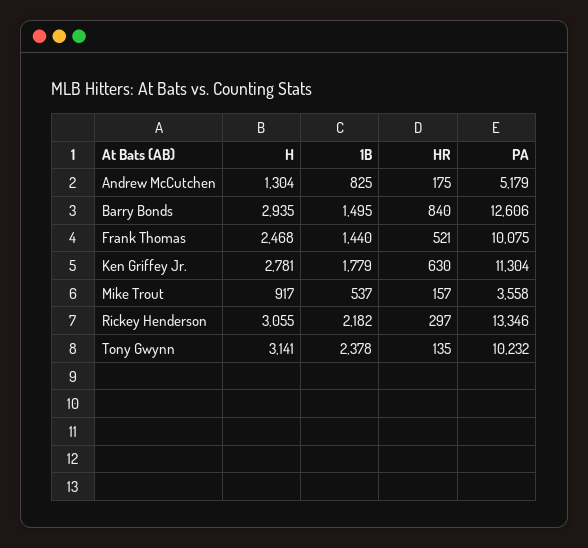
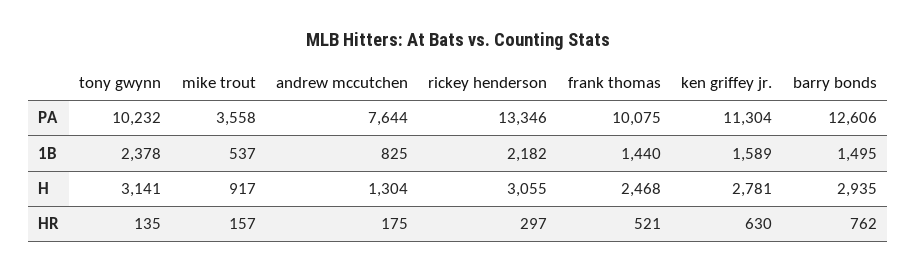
PA, Andrew McCutchen: 5179 -> 7644
HR, Barry Bonds: 840 -> 762
1B, Ken Griffey Jr.: 1779 -> 1589

